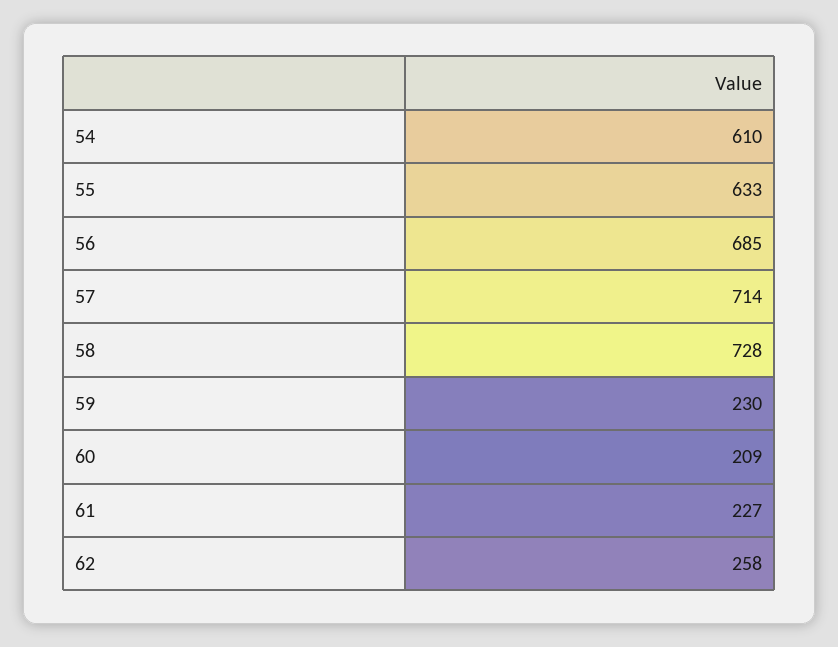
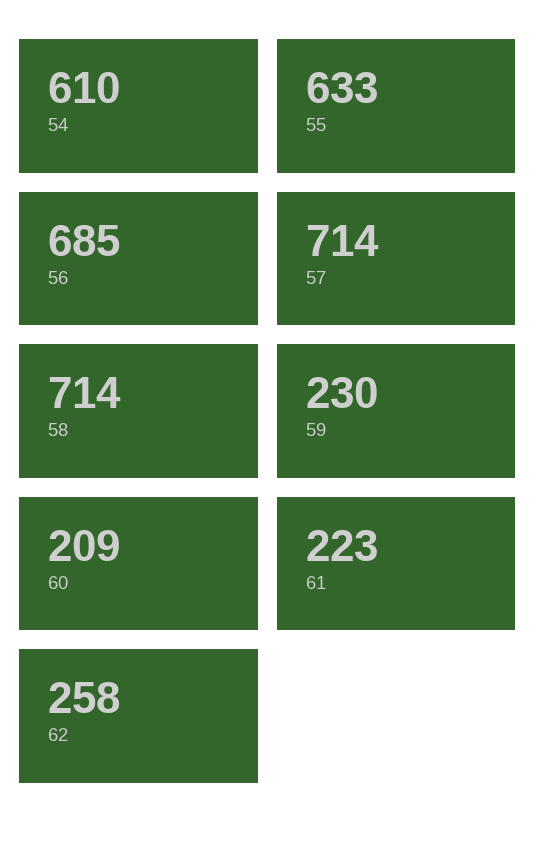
58: 728 -> 714
61: 227 -> 223

